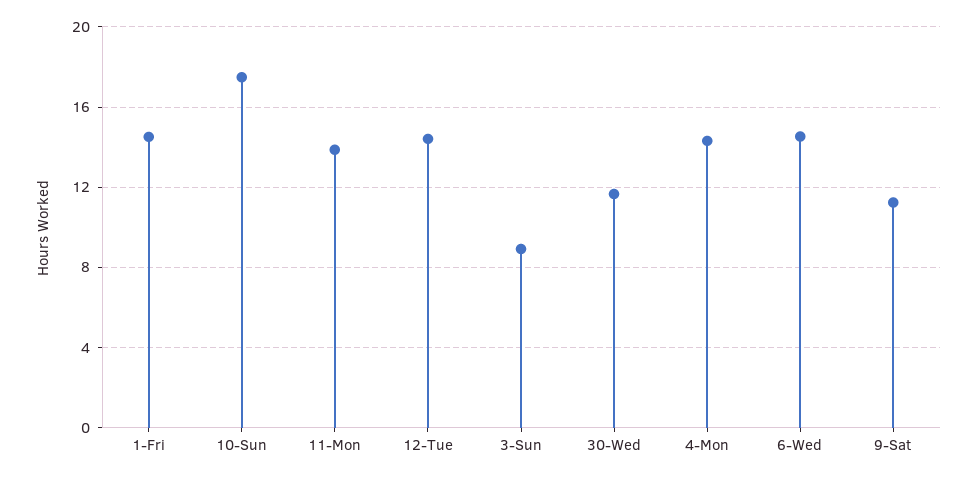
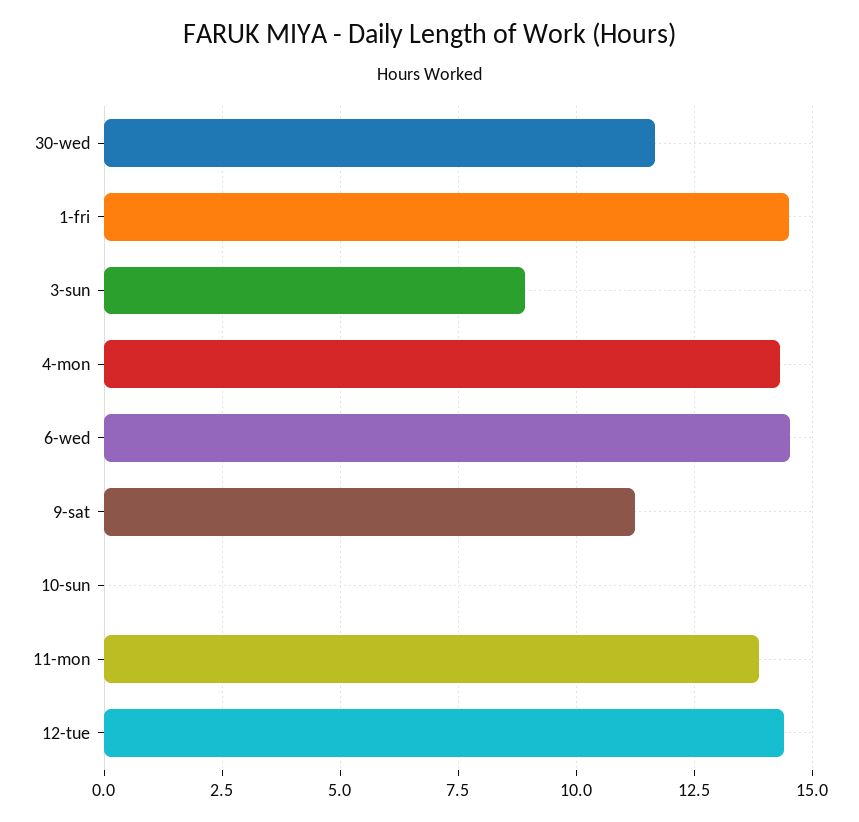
10-Sun: 17.5 -> 0

